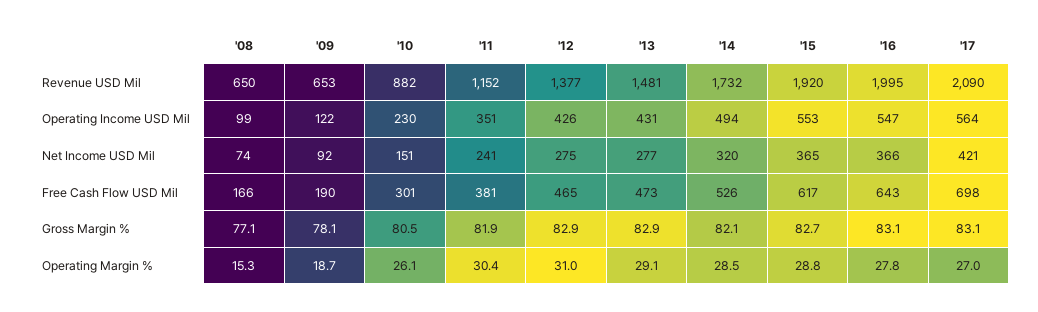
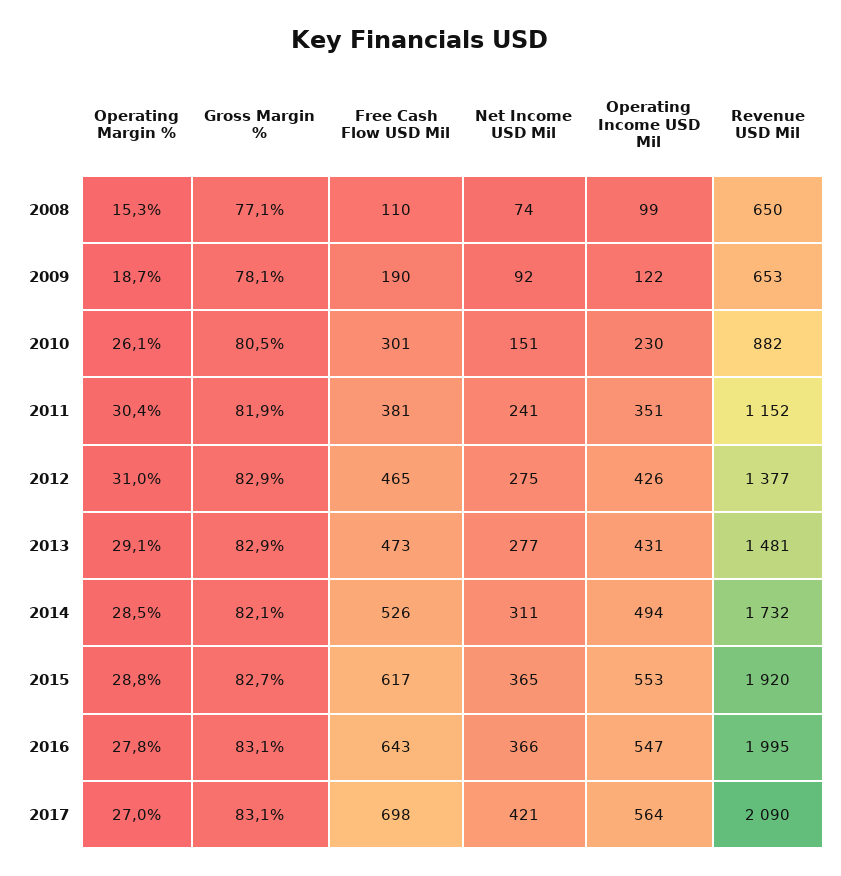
'14, Net Income USD Mil: 320 -> 311
'08, Free Cash Flow USD Mil: 166 -> 110

